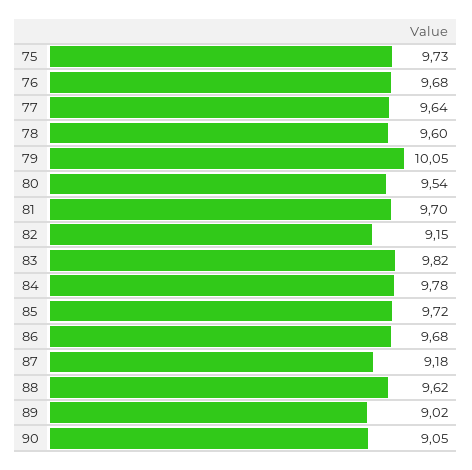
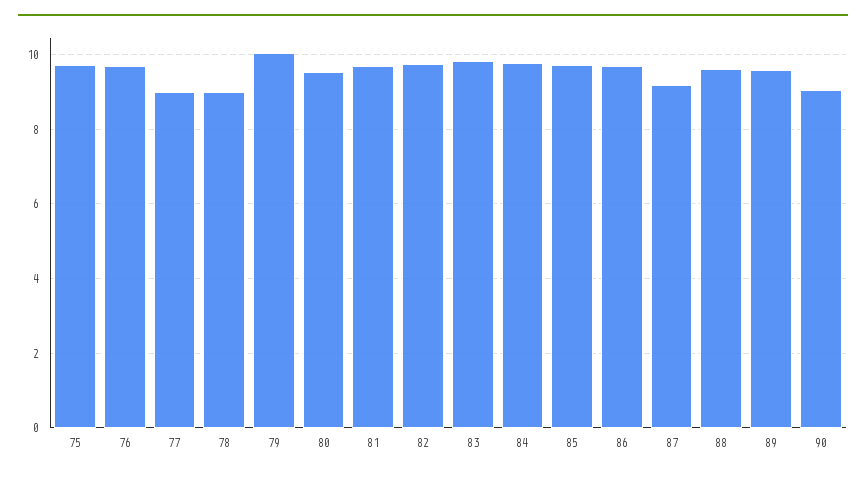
77: 9.64 -> 9
78: 9.6 -> 9
82: 9.15 -> 9.8
89: 9.02 -> 9.6

